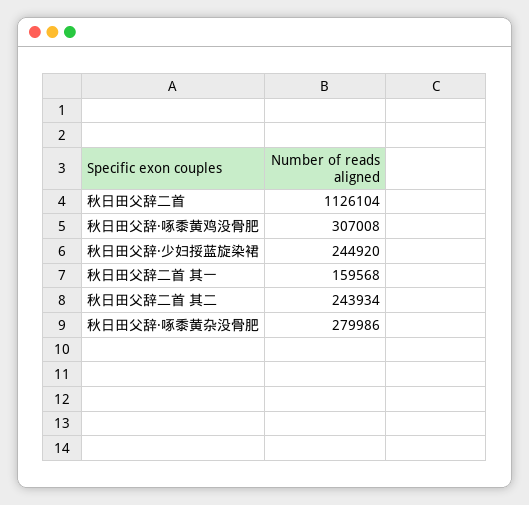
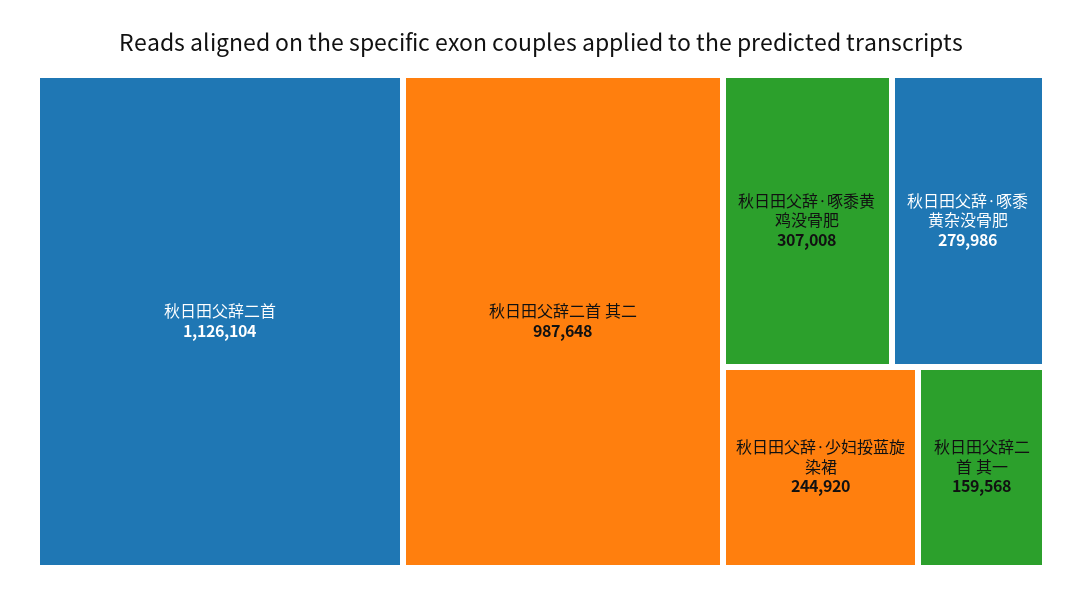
秋日田父辞二首 其二: 243934 -> 987648

